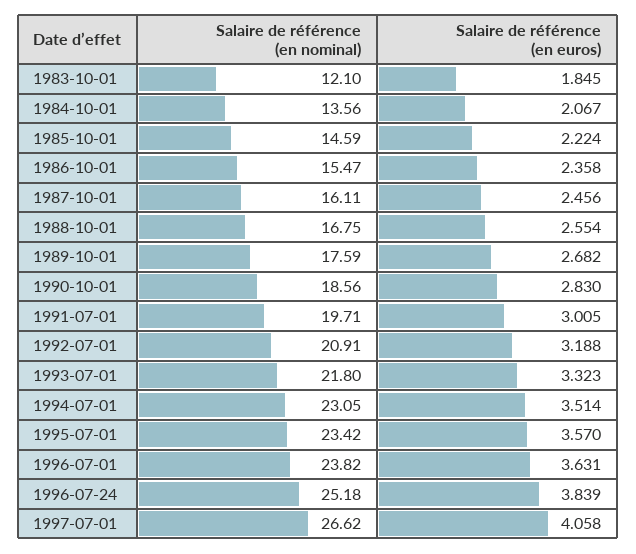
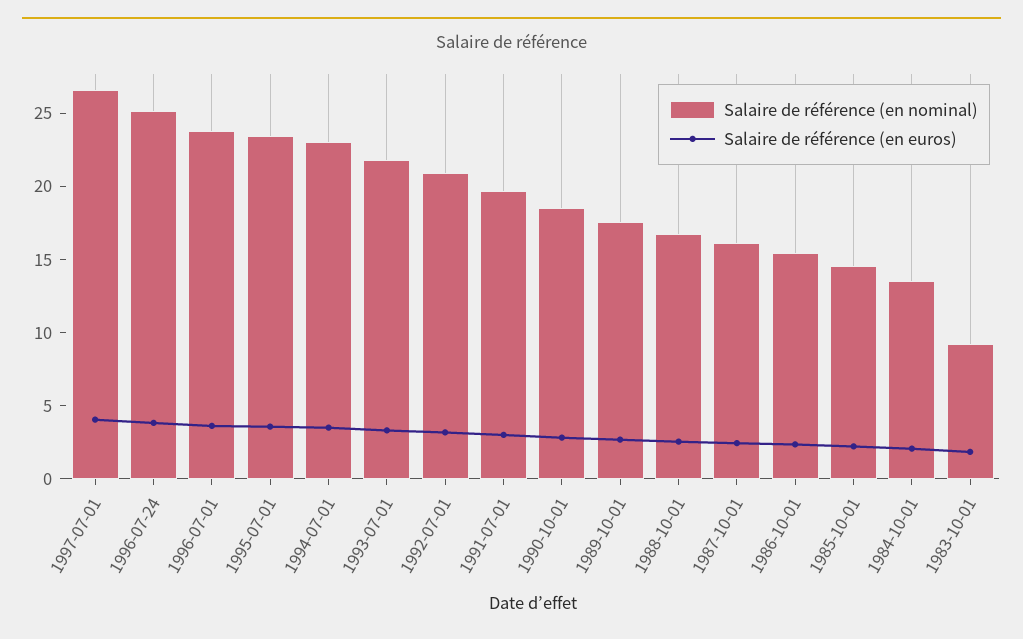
Salaire de référence (en nominal), 1983-10-01: 12.1 -> 9

